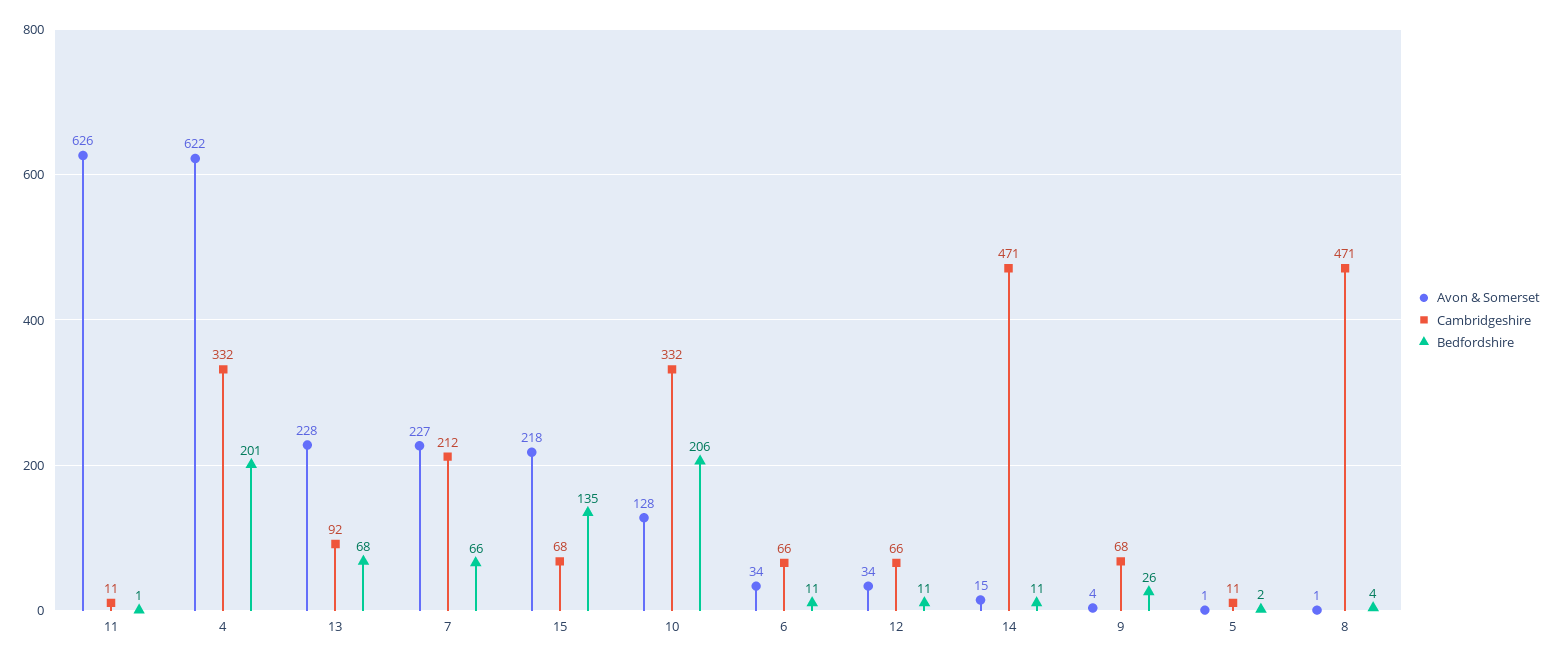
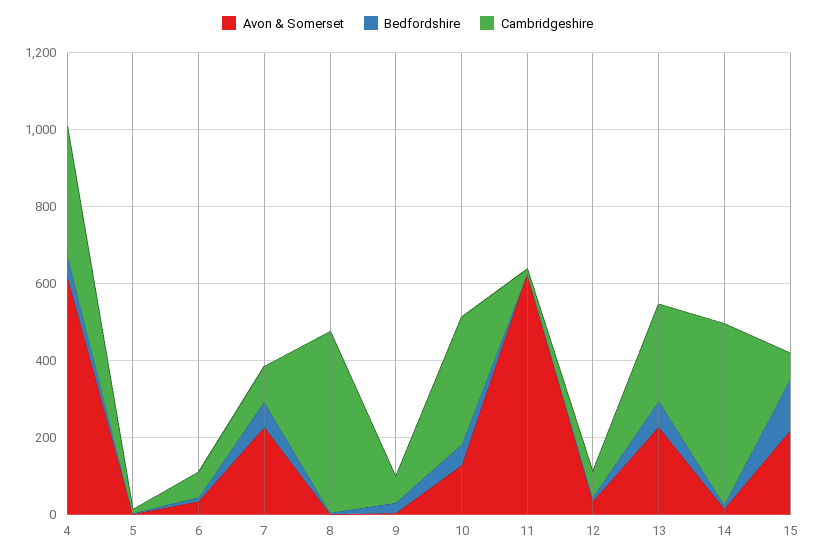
Bedfordshire, 4: 201 -> 50
Cambridgeshire, 13: 92 -> 250
Cambridgeshire, 7: 212 -> 100
Bedfordshire, 10: 206 -> 50

